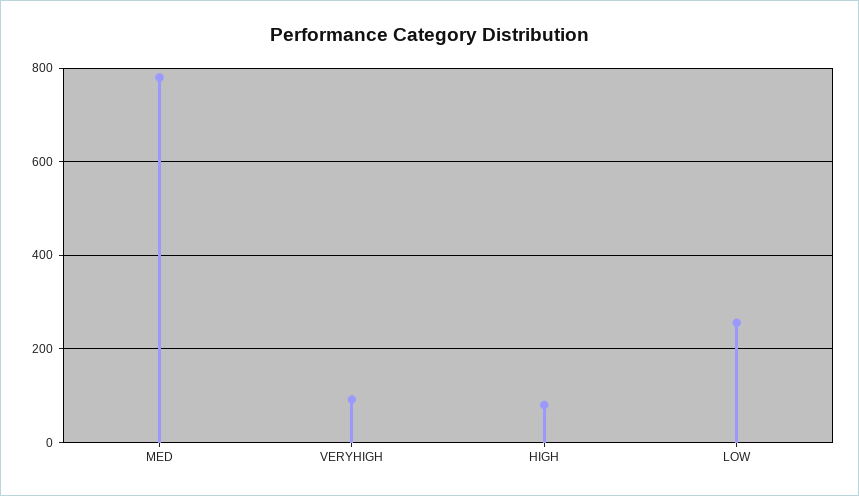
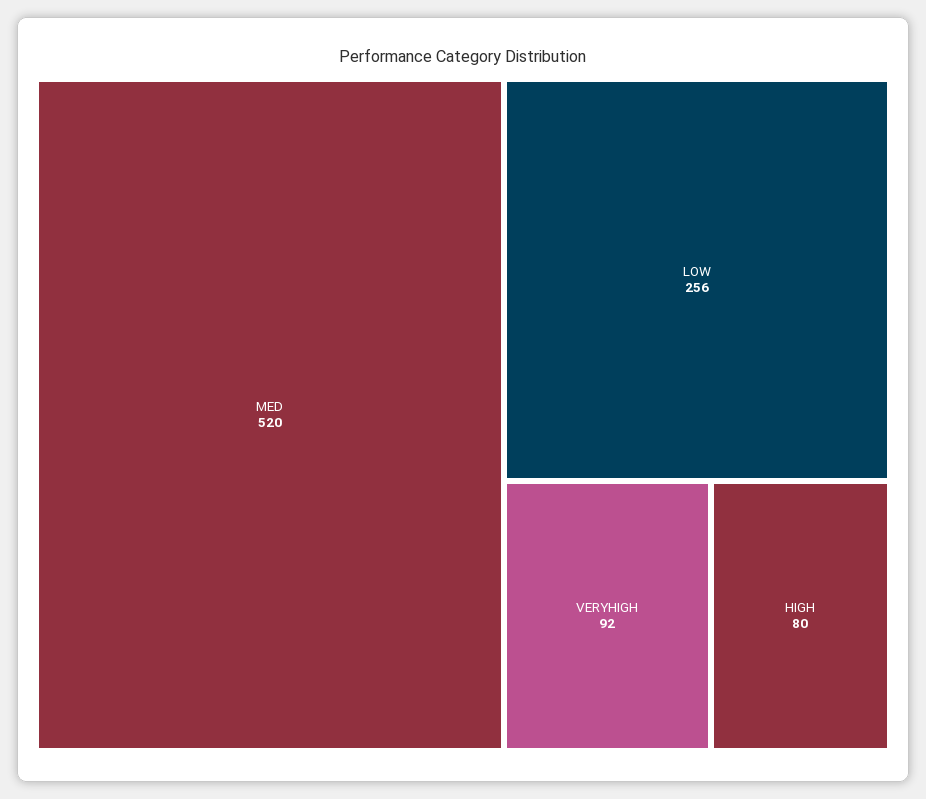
MED: 780 -> 520

